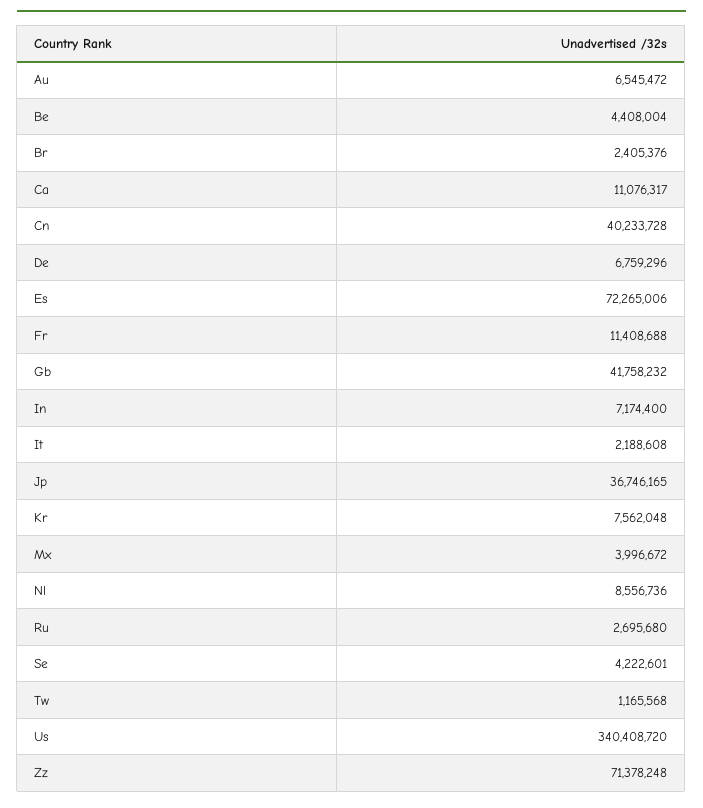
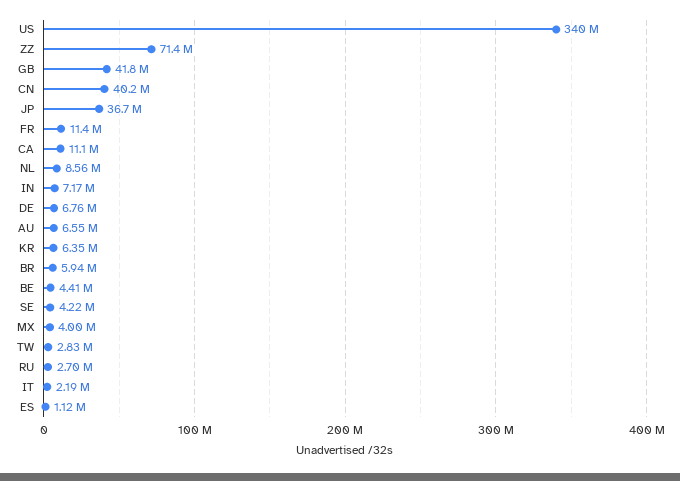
Br: 2405376 -> 5940000
Es: 72265006 -> 1120000
Kr: 7562048 -> 6350000
Tw: 1165568 -> 2830000

